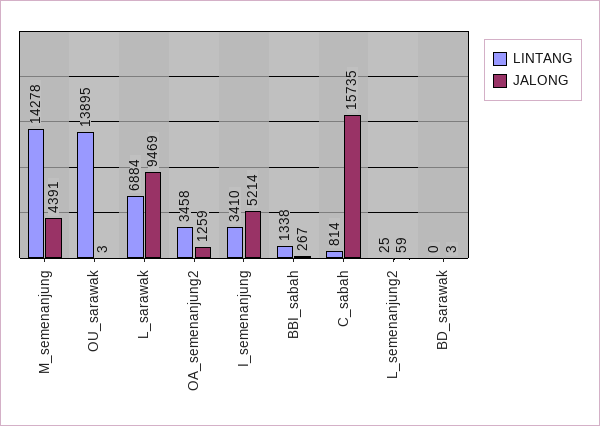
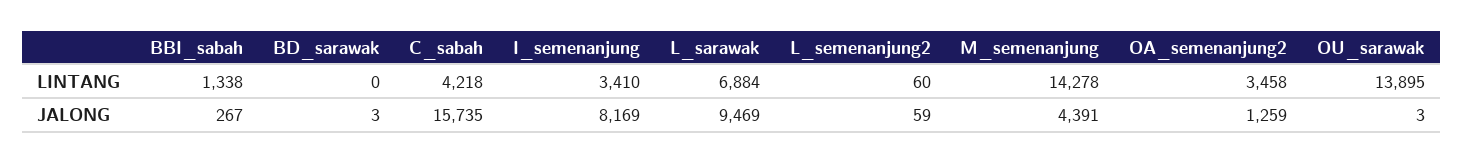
JALONG, I_semenanjung: 5214 -> 8169
LINTANG, C_sabah: 814 -> 4218
LINTANG, L_semenanjung2: 25 -> 60

